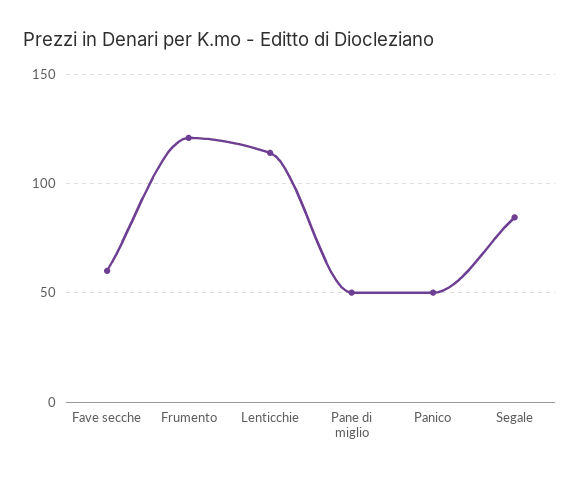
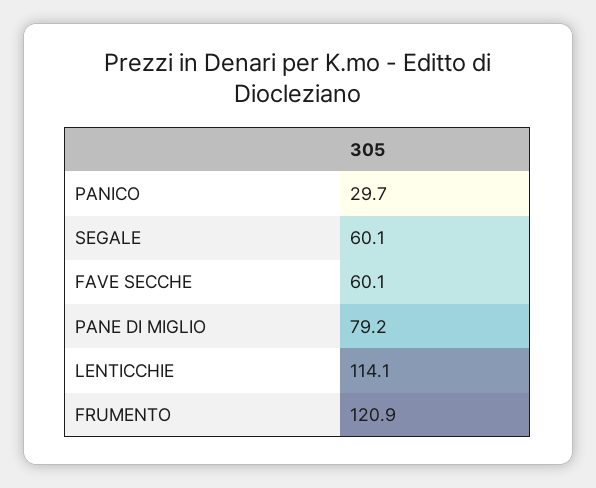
Pane di miglio: 50 -> 79.2
Panico: 50 -> 29.7
Segale: 85 -> 60.1

